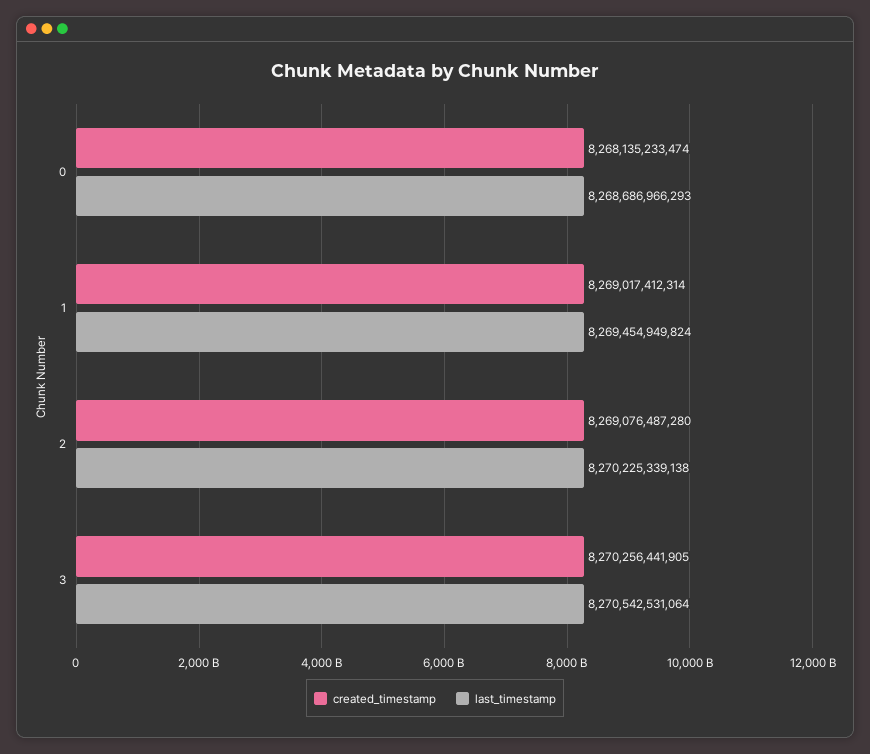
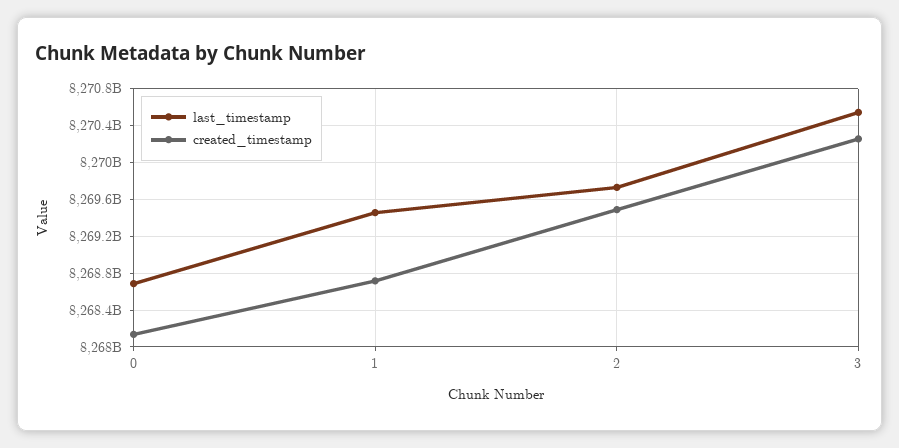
created_timestamp, 1: 8269017412314 -> 8268700000000
created_timestamp, 2: 8269076487280 -> 8269500000000
last_timestamp, 2: 8270225339138 -> 8269700000000

